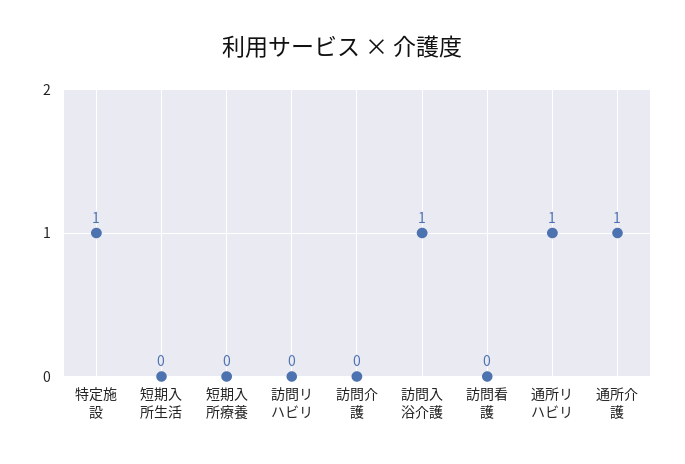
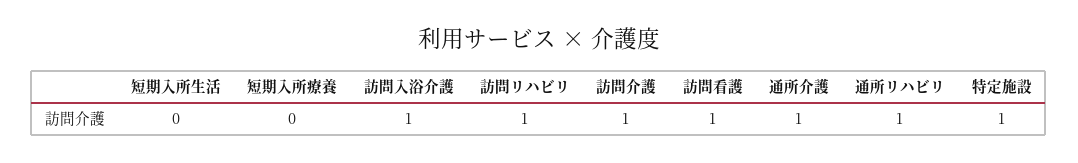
訪問リハビリ: 0 -> 1
訪問介護: 0 -> 1
訪問看護: 0 -> 1

